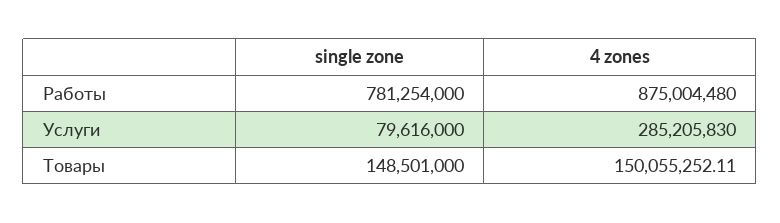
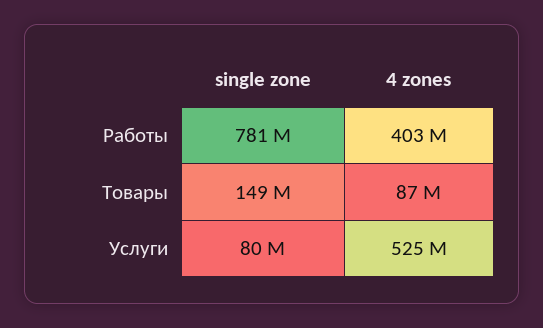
4 zones, Работы: 875004480 -> 403000000
4 zones, Услуги: 285205830 -> 525000000
4 zones, Товары: 150055252.11 -> 87000000

